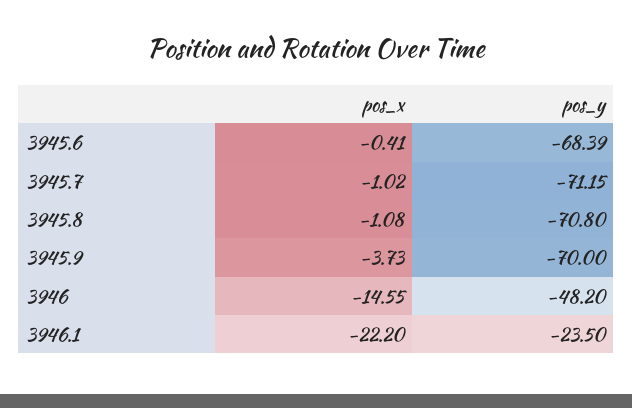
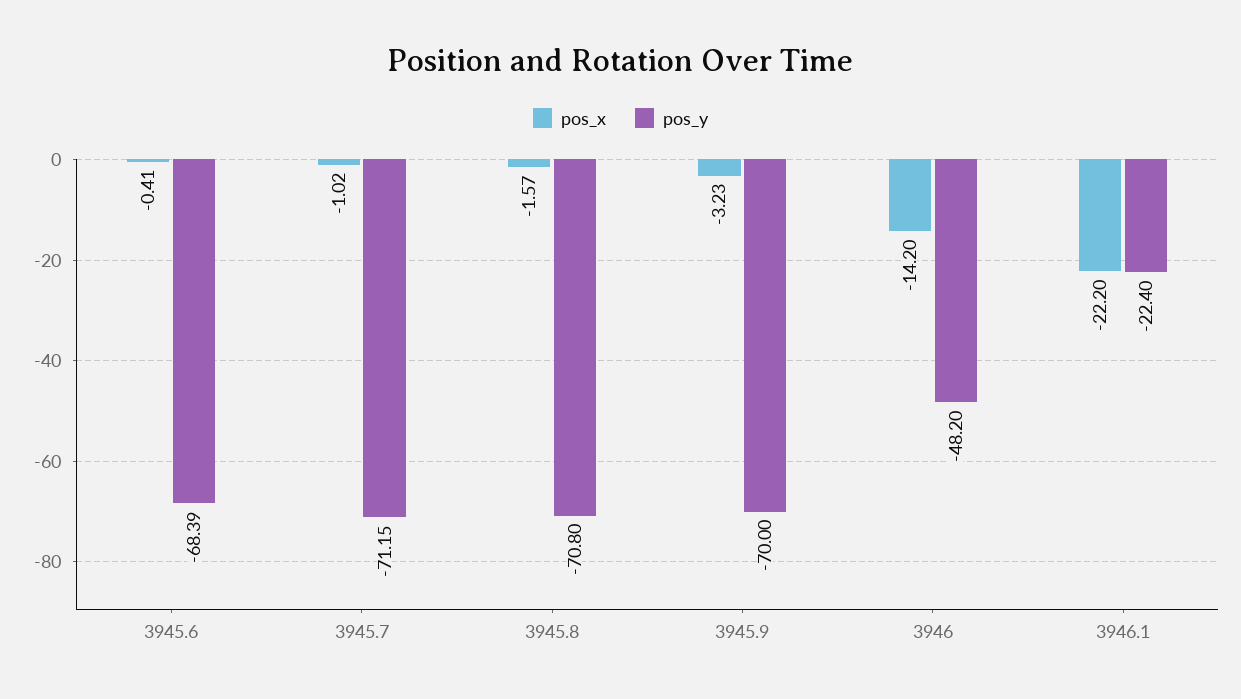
pos_x, 3945.8: -1.08 -> -1.57
pos_x, 3945.9: -3.73 -> -3.23
pos_x, 3946: -14.55 -> -14.2
pos_y, 3946.1: -23.5 -> -22.4

